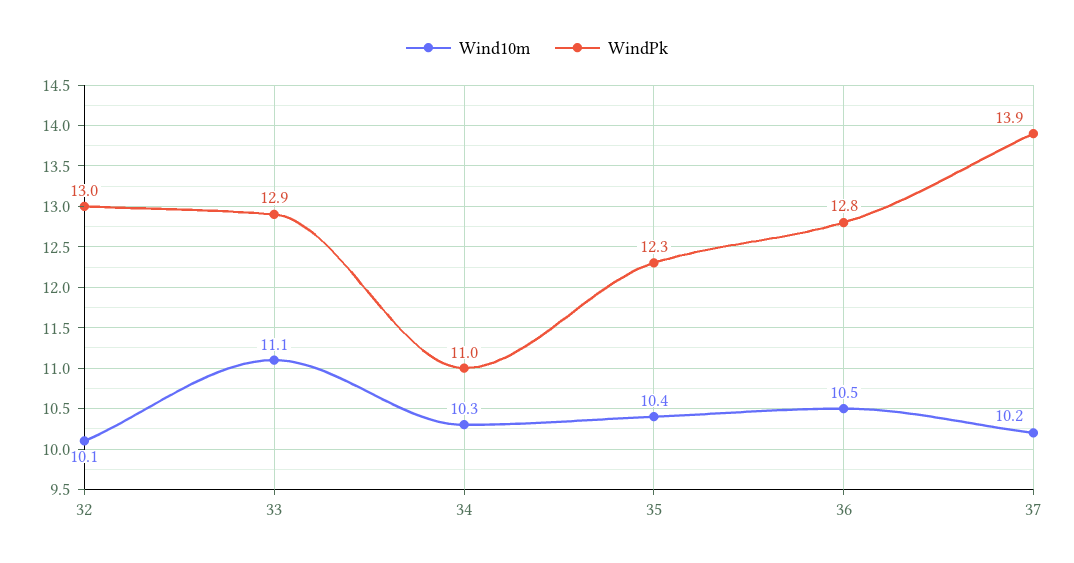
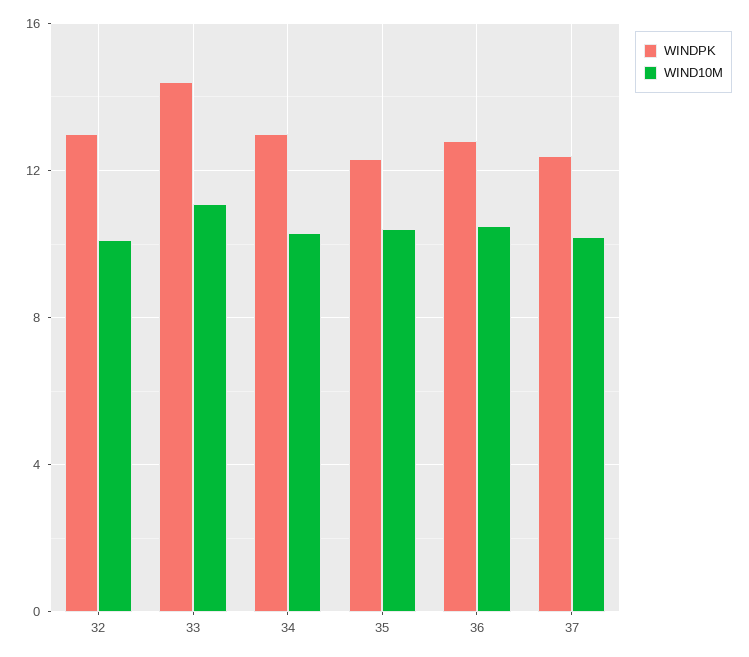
WindPk, 33: 12.9 -> 14.5
WindPk, 34: 11 -> 13
WindPk, 37: 13.9 -> 12.5

